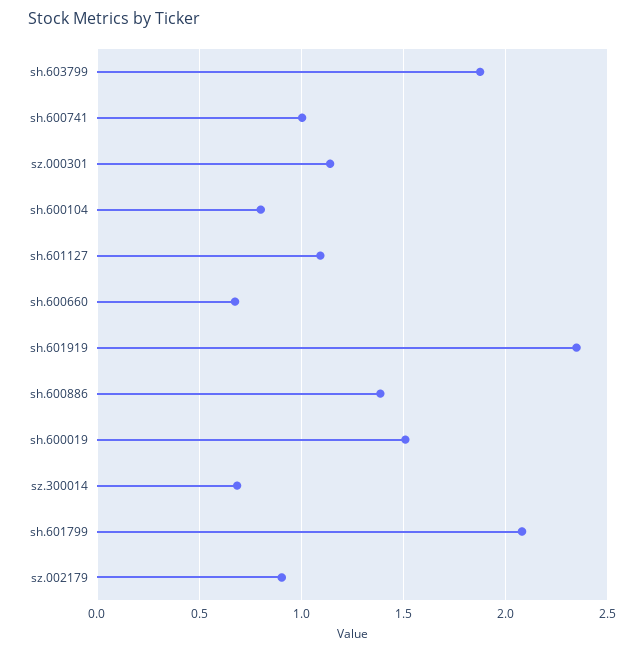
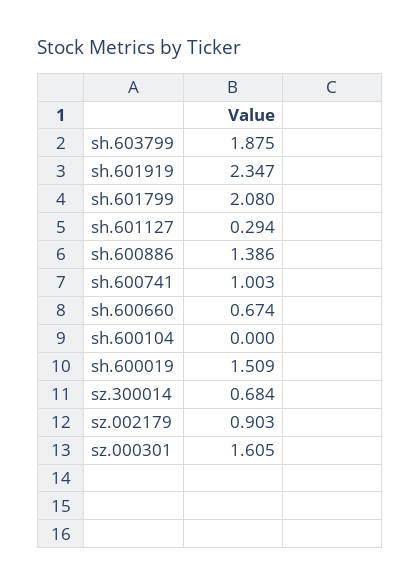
sz.000301: 1.15 -> 1.605
sh.600104: 0.8 -> 0
sh.601127: 1.1 -> 0.294

